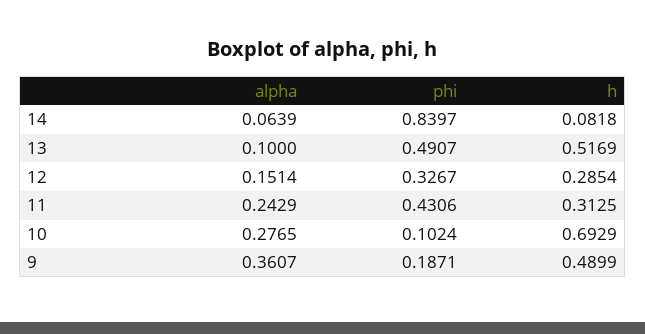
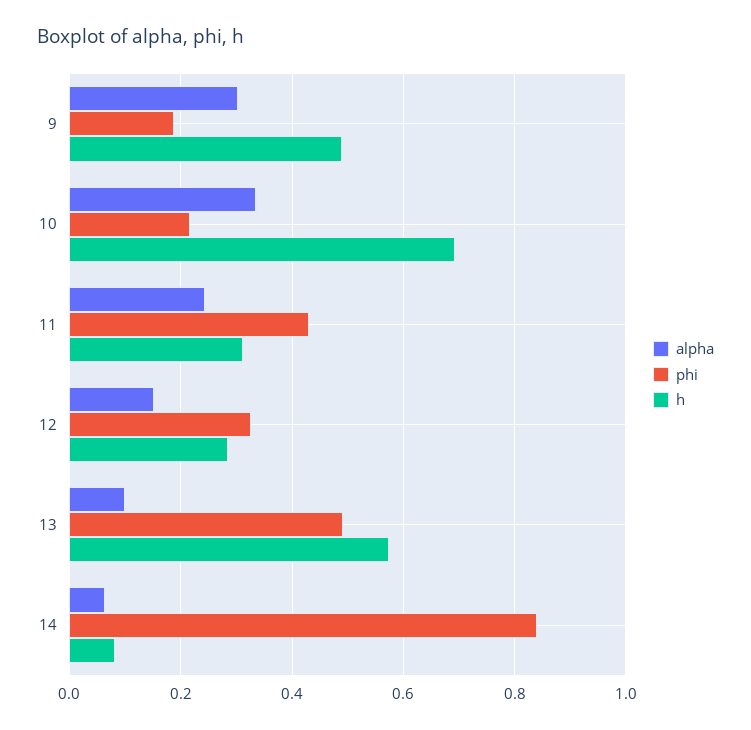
h, 13: 0.5169 -> 0.58
alpha, 10: 0.2765 -> 0.34
phi, 10: 0.1024 -> 0.22
alpha, 9: 0.3607 -> 0.3

